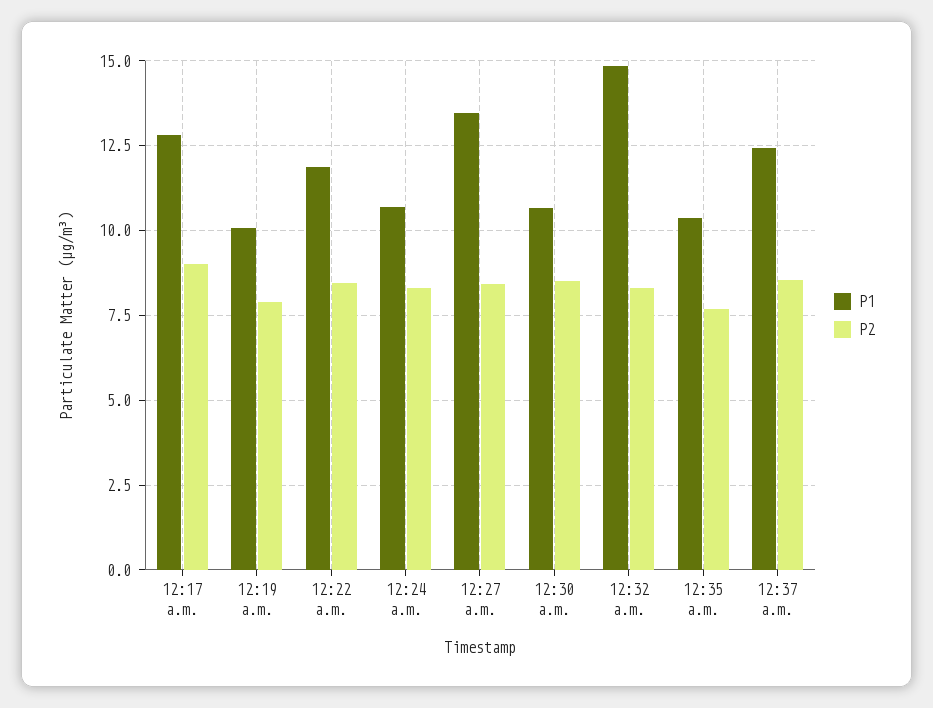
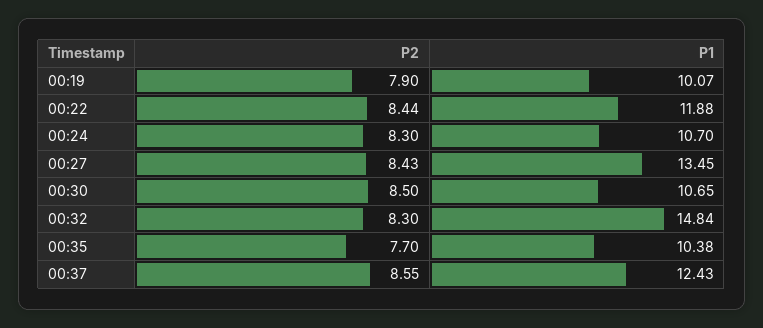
P1, 12:17 a.m.: 12.75 -> none
P2, 12:17 a.m.: 9 -> none

